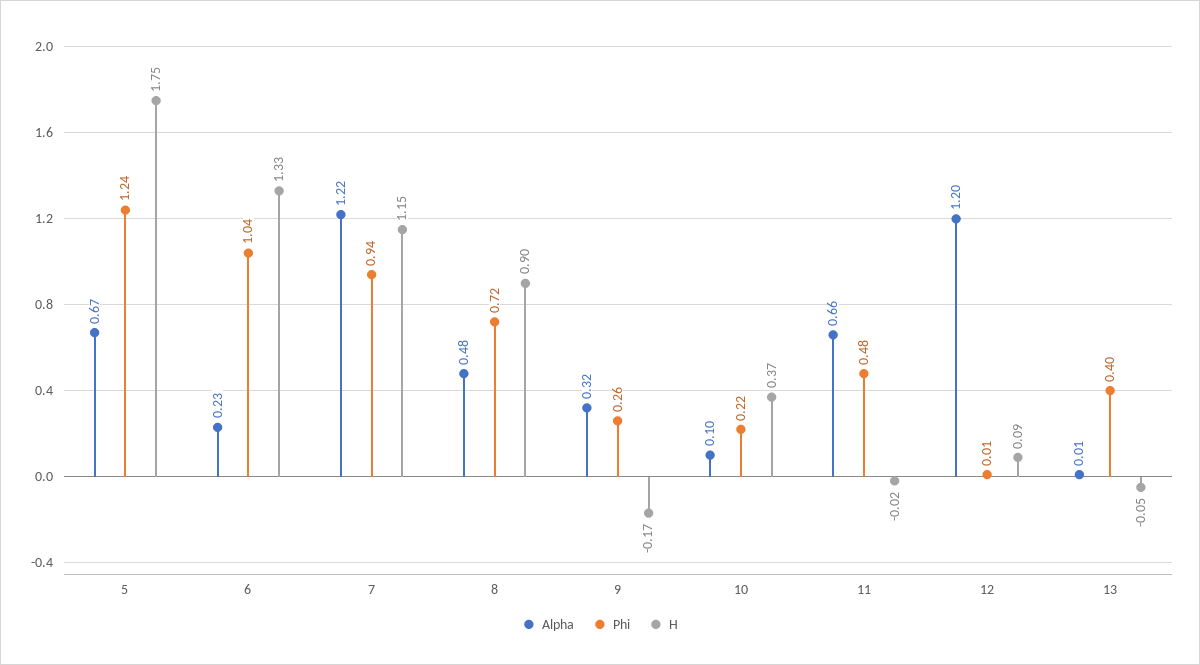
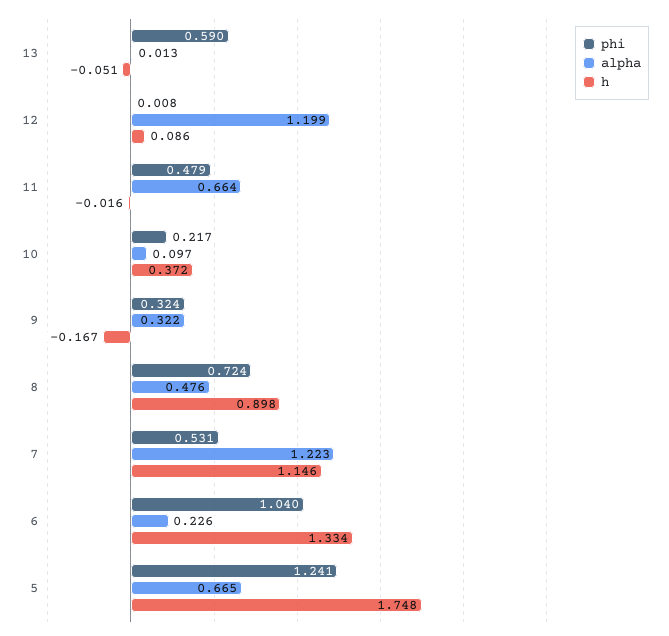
Phi, 7: 0.94 -> 0.531
Phi, 9: 0.26 -> 0.324
Phi, 13: 0.4 -> 0.59

